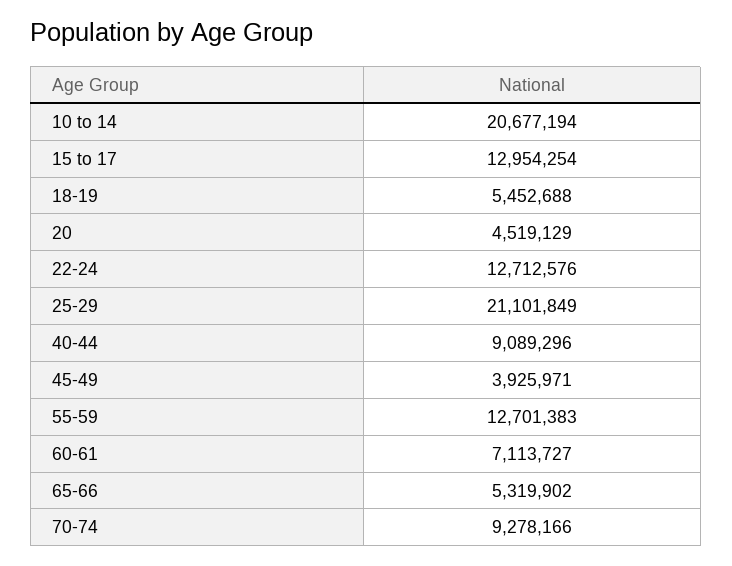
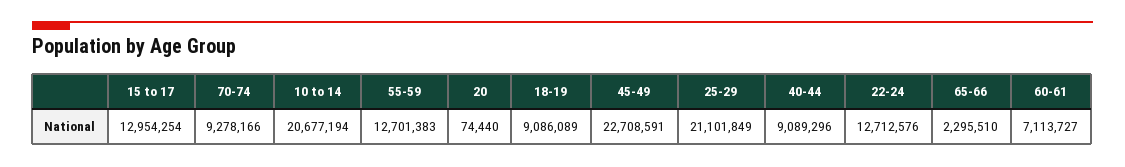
18-19: 5452688 -> 9086089
20: 4519129 -> 74440
45-49: 3925971 -> 22708591
65-66: 5319902 -> 2295510

